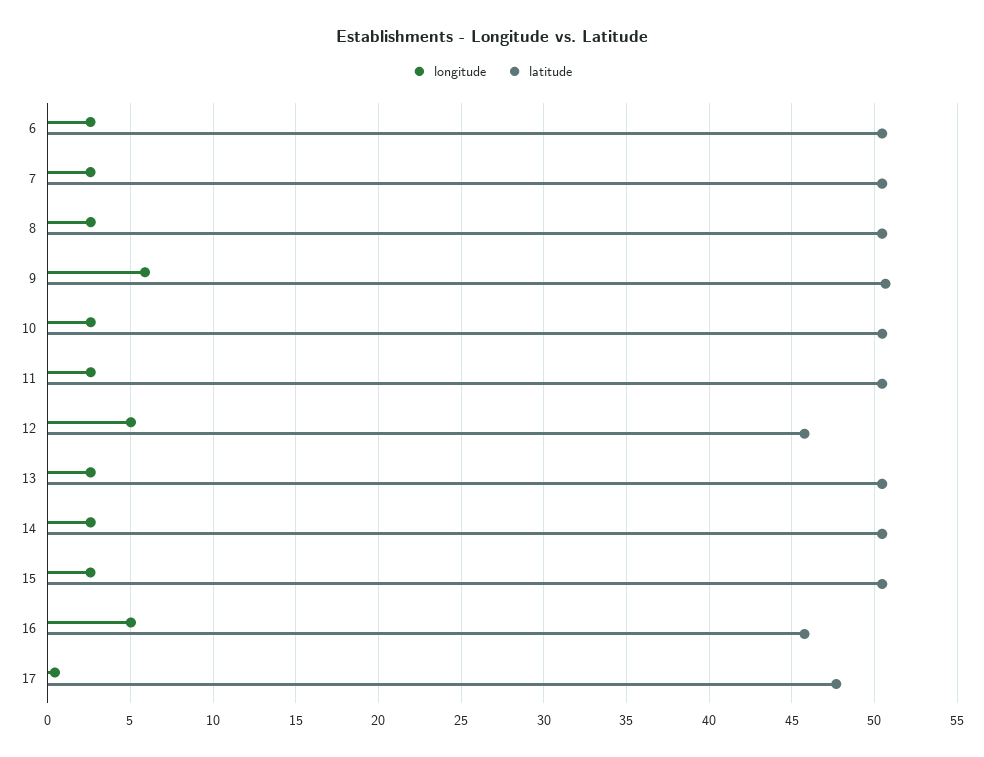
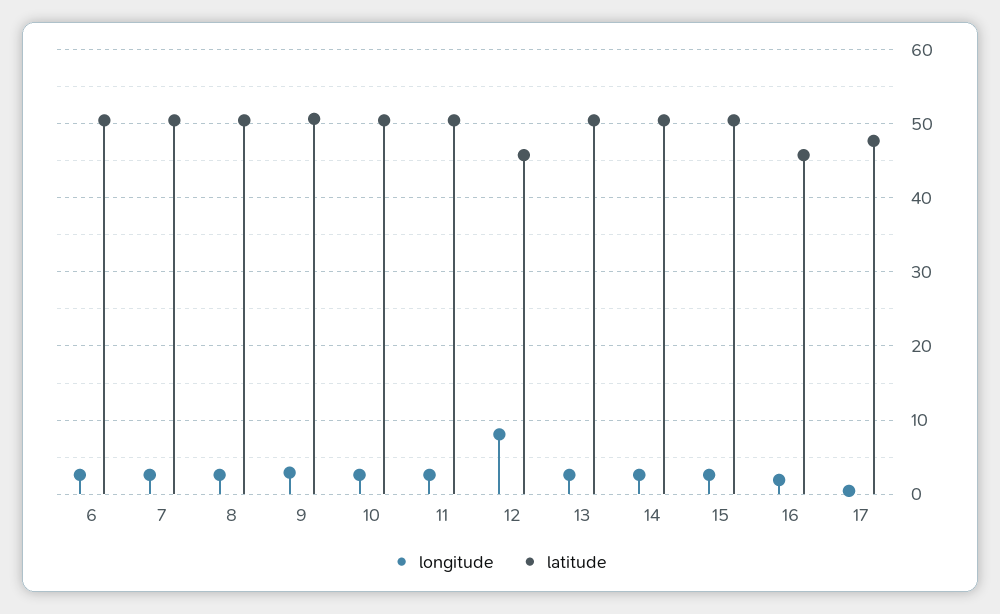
longitude, 9: 6 -> 3
longitude, 12: 5 -> 8
longitude, 16: 5 -> 2

